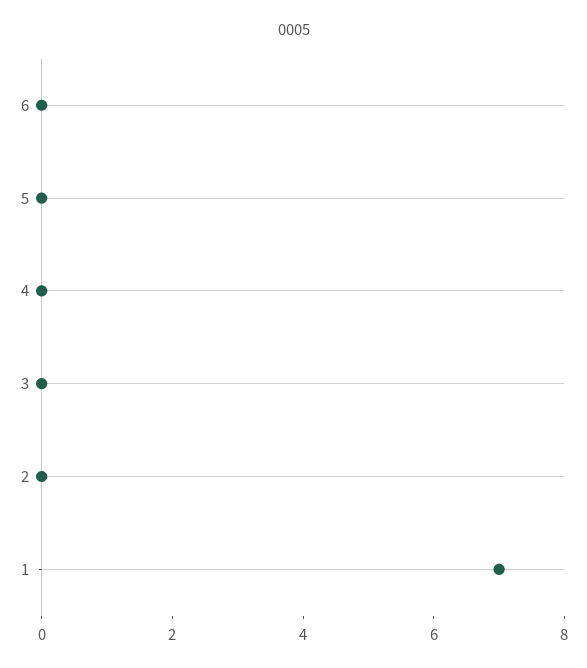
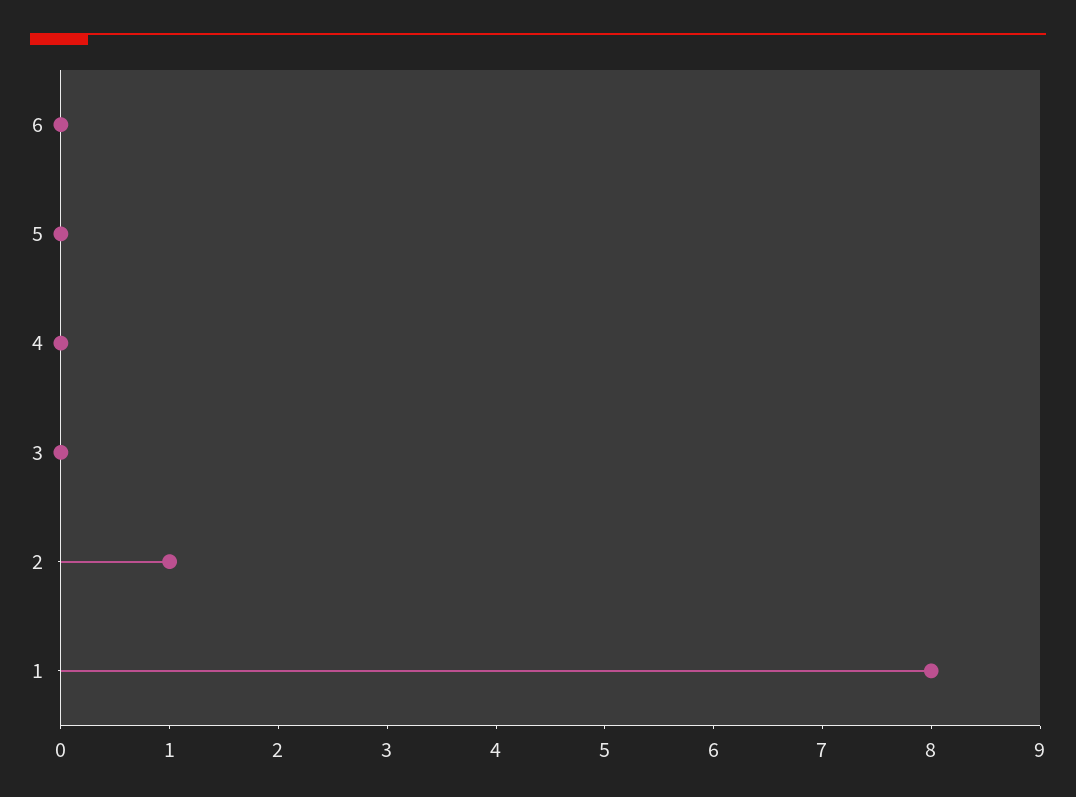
2: 0 -> 1
1: 7 -> 8

